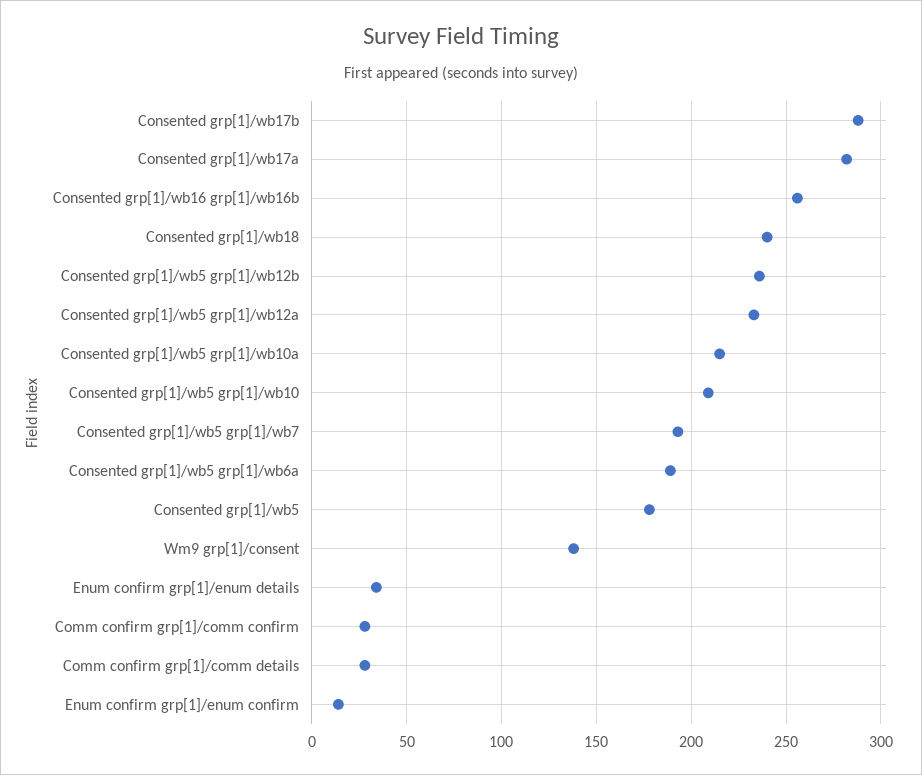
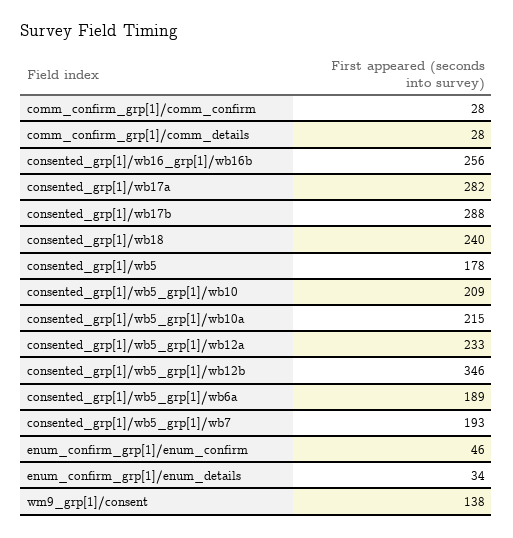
Consented grp[1]/wb5 grp[1]/wb12b: 235 -> 346
Enum confirm grp[1]/enum confirm: 15 -> 46

